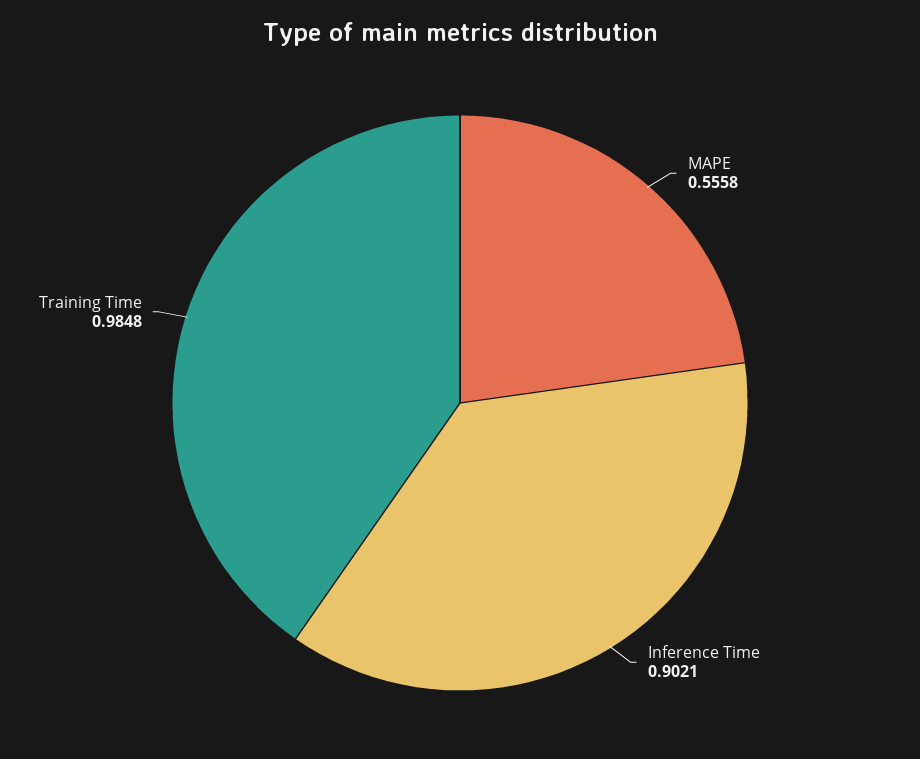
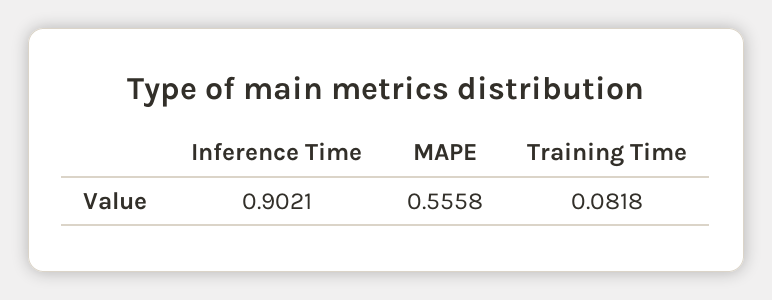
Training Time: 0.9848 -> 0.0818

